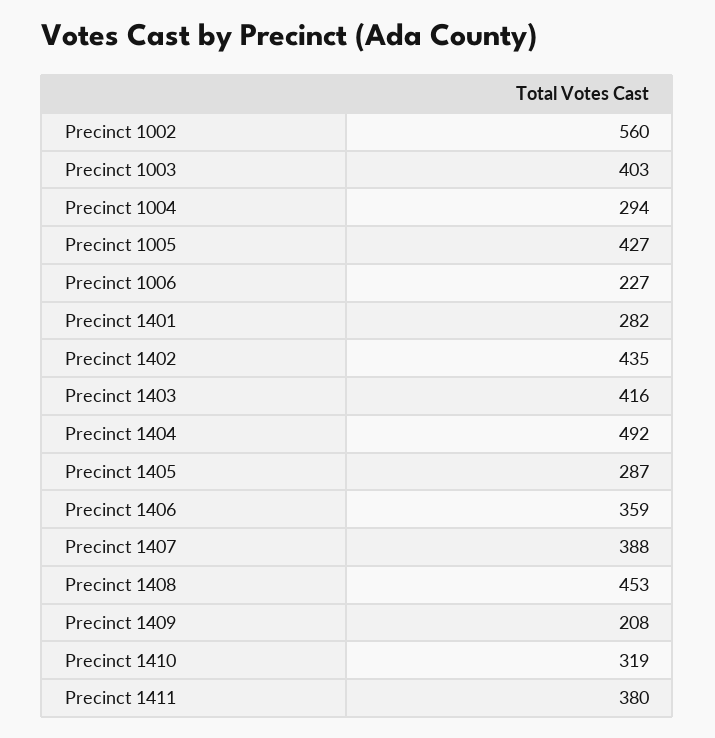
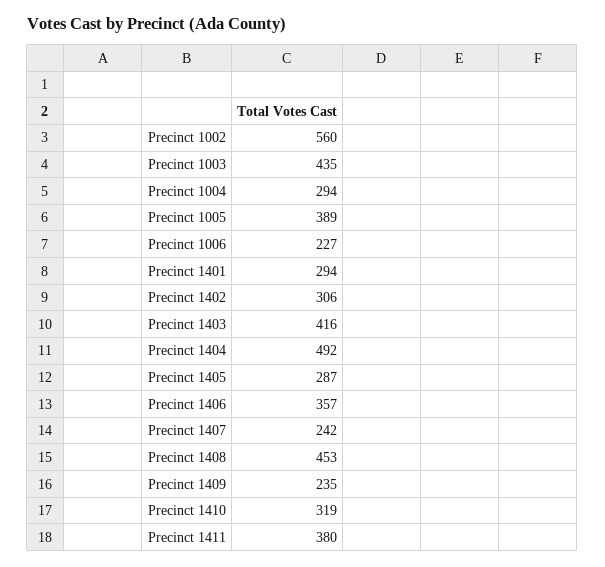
Precinct 1003: 403 -> 435
Precinct 1005: 427 -> 389
Precinct 1401: 282 -> 294
Precinct 1402: 435 -> 306
Precinct 1406: 359 -> 357
Precinct 1407: 388 -> 242
Precinct 1409: 208 -> 235

